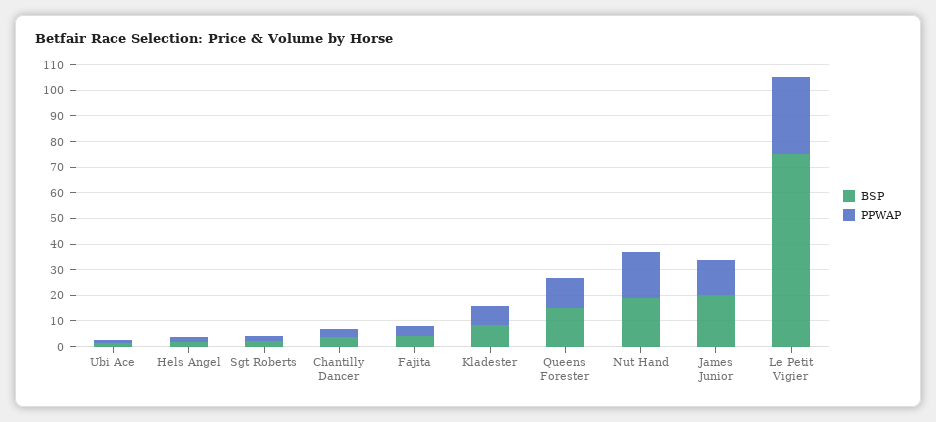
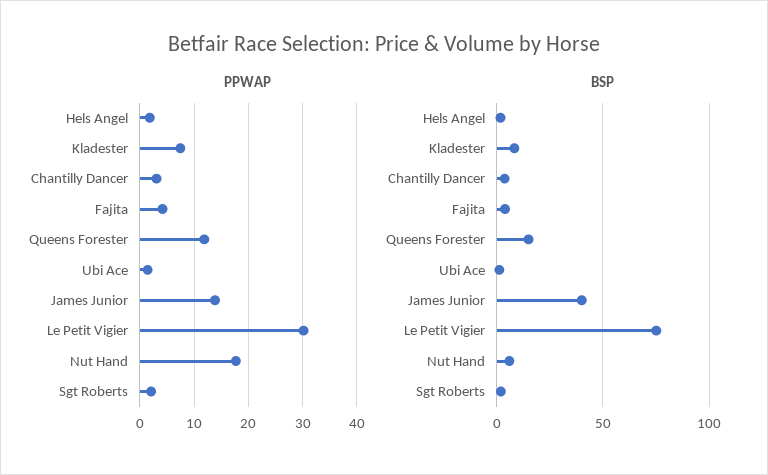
BSP, Nut Hand: 20 -> 5
BSP, James Junior: 20 -> 40

